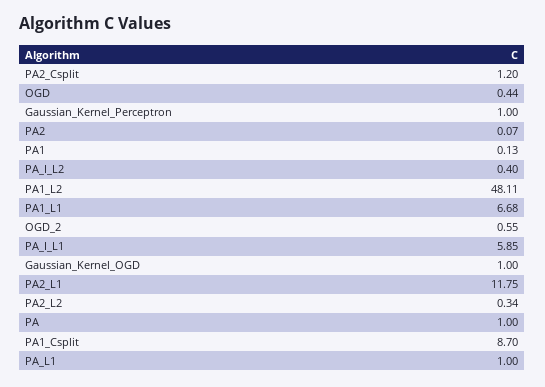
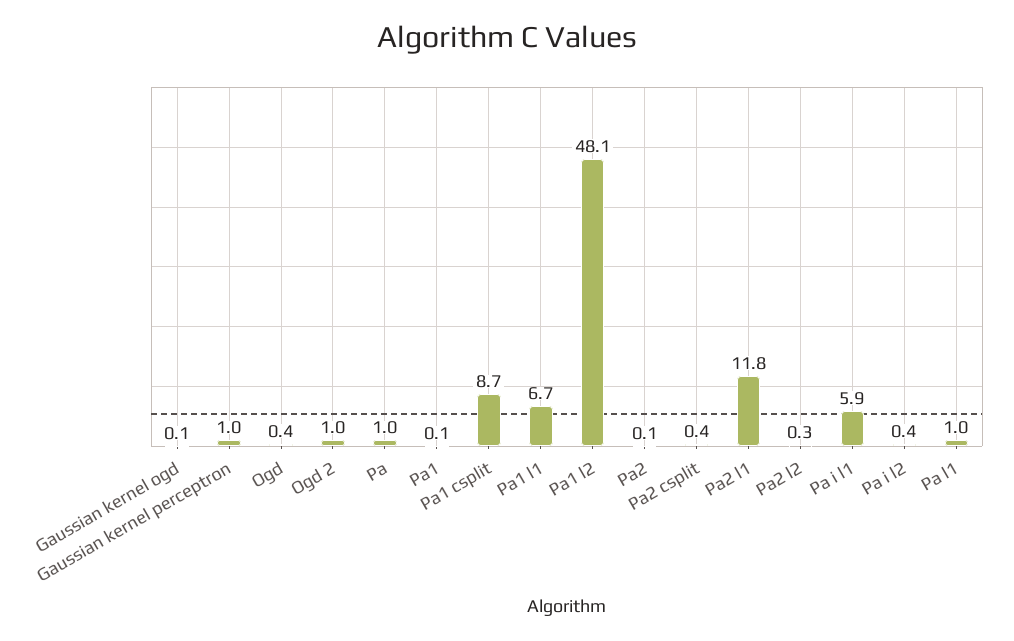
PA2_Csplit: 1.2 -> 0.4
OGD_2: 0.55 -> 1
Gaussian_Kernel_OGD: 1 -> 0.1

